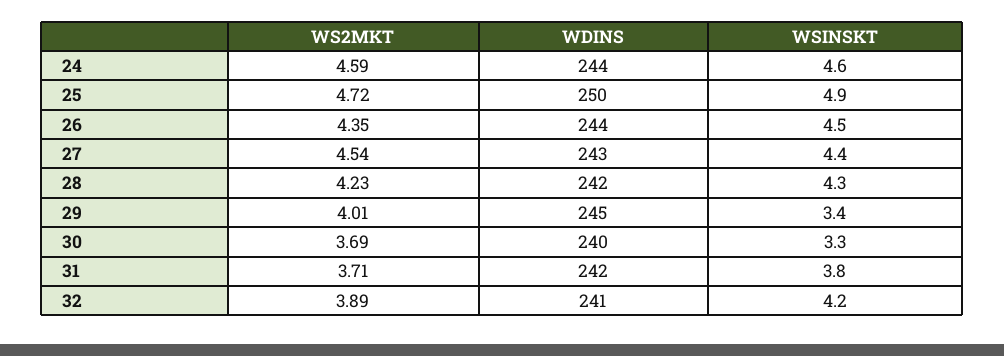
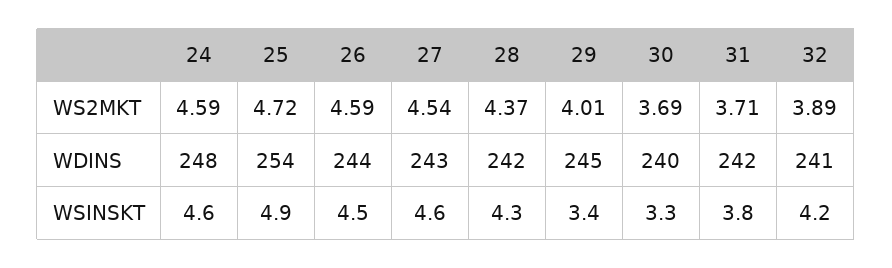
WDINS, 24: 244 -> 248
WDINS, 25: 250 -> 254
WS2MKT, 26: 4.35 -> 4.59
WSINSKT, 27: 4.4 -> 4.6
WS2MKT, 28: 4.23 -> 4.37

